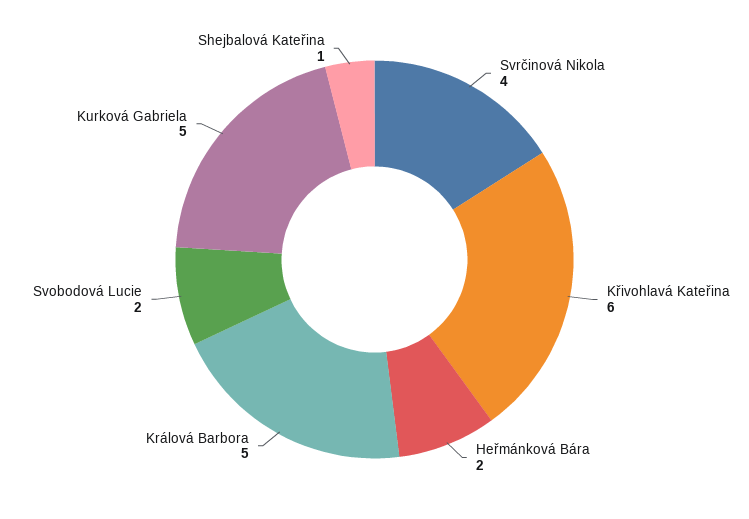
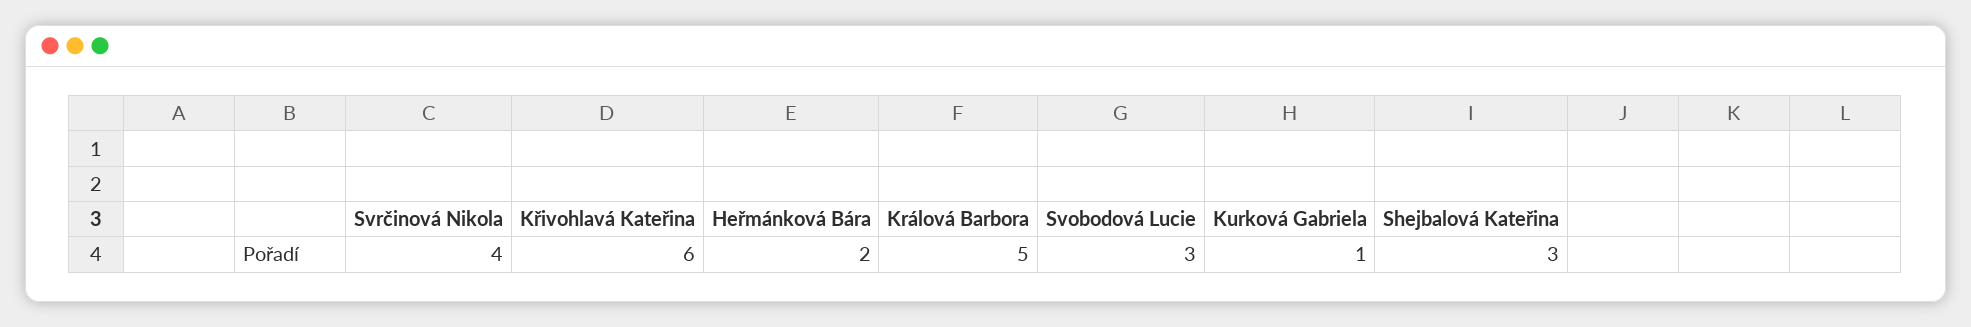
Svobodová Lucie: 2 -> 3
Kurková Gabriela: 5 -> 1
Shejbalová Kateřina: 1 -> 3

